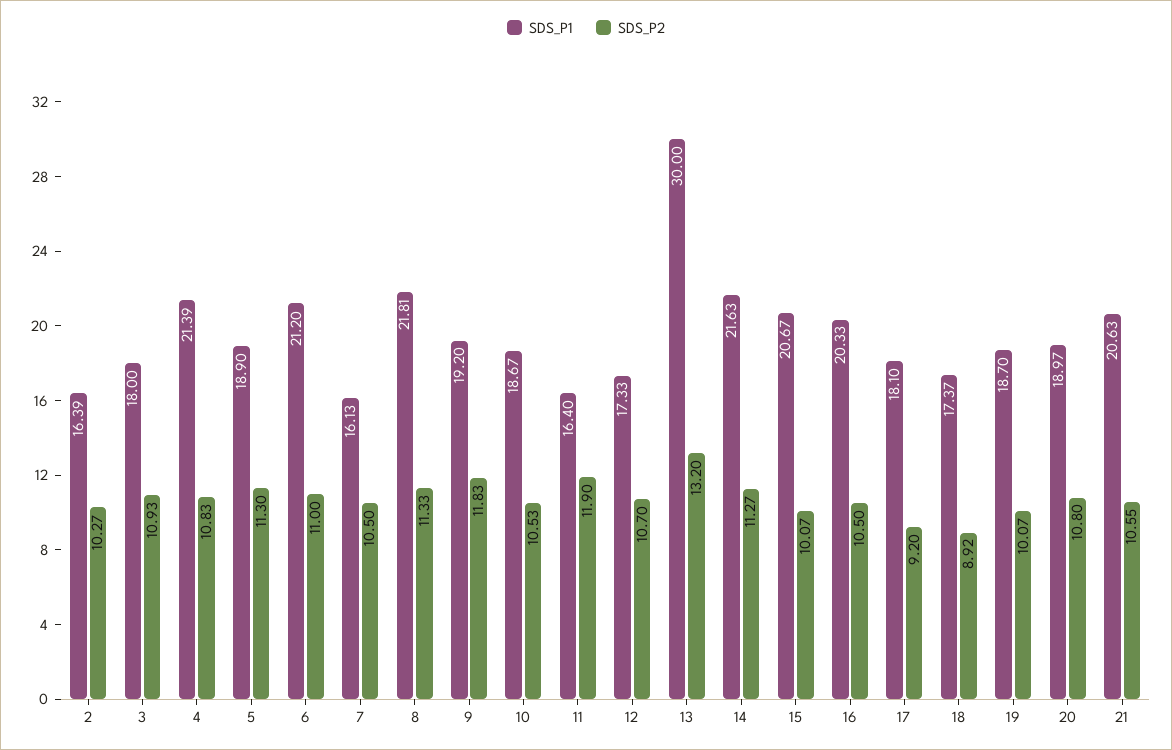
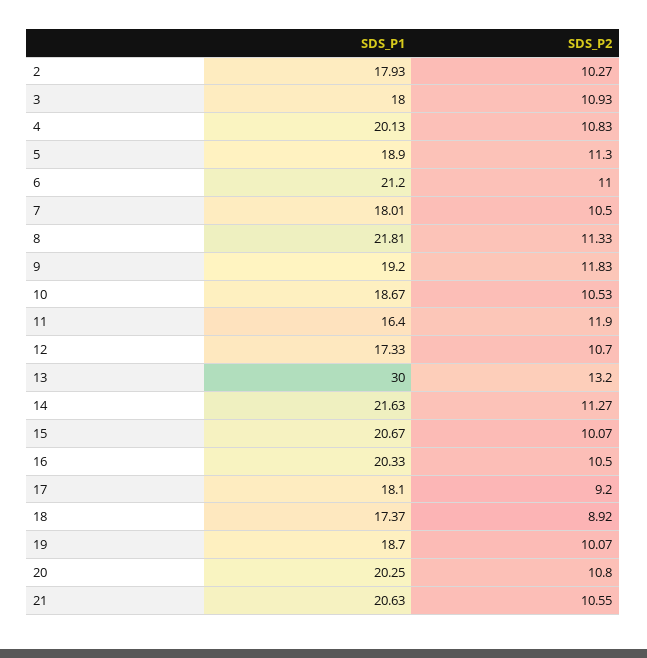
SDS_P1, 2: 16.39 -> 17.93
SDS_P1, 4: 21.39 -> 20.13
SDS_P1, 7: 16.13 -> 18.01
SDS_P1, 20: 18.97 -> 20.25

